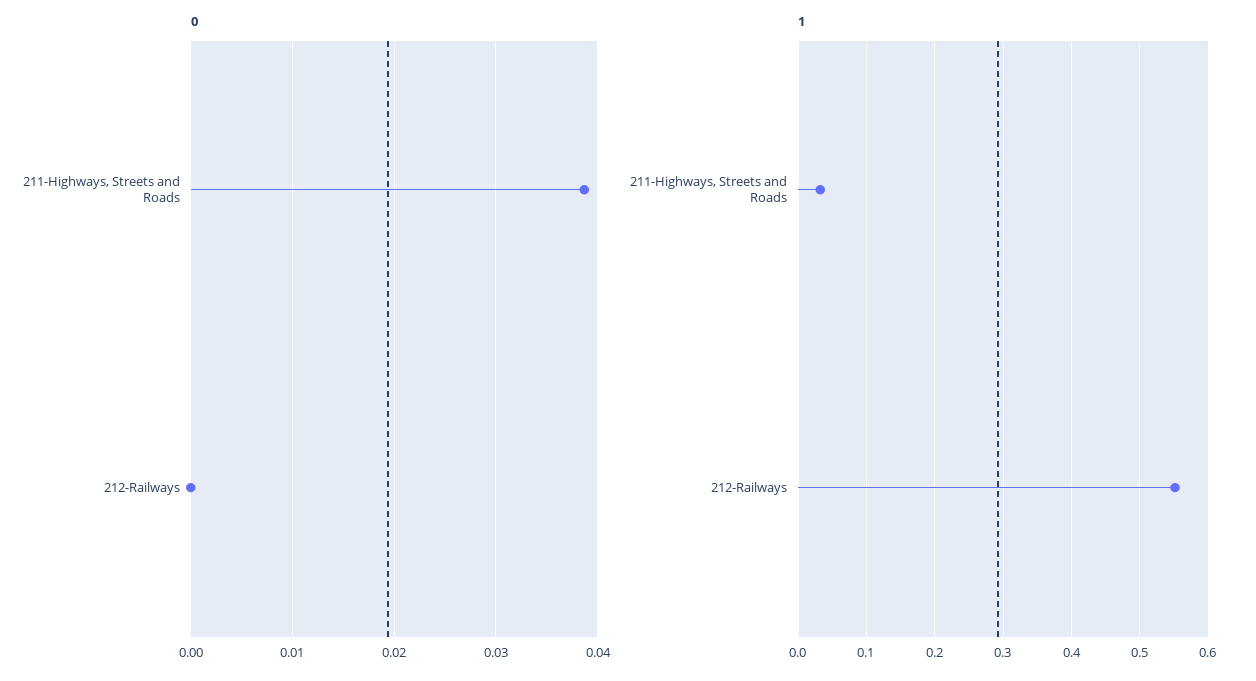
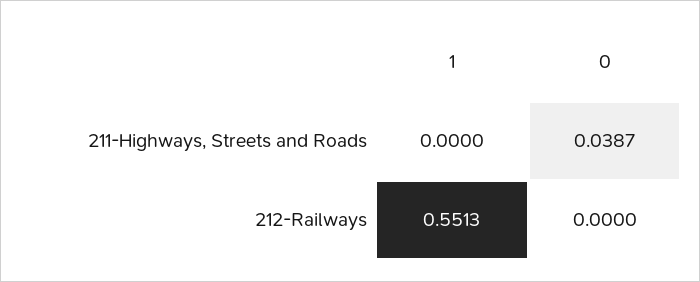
1, 211-Highways, Streets and Roads: 0.03 -> 0

